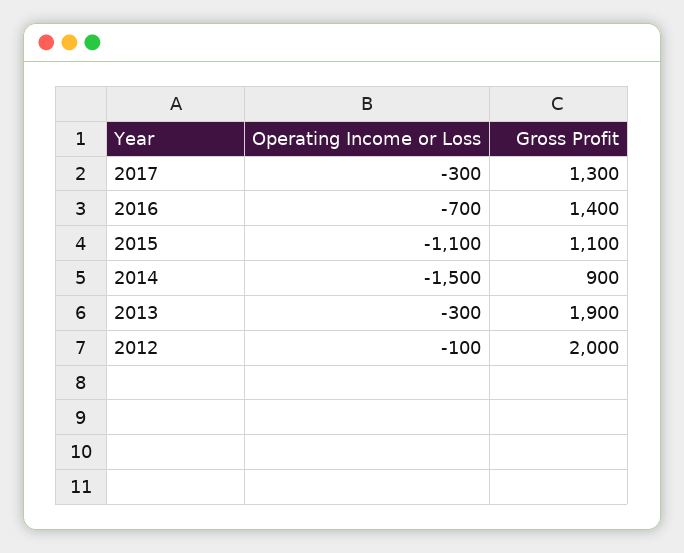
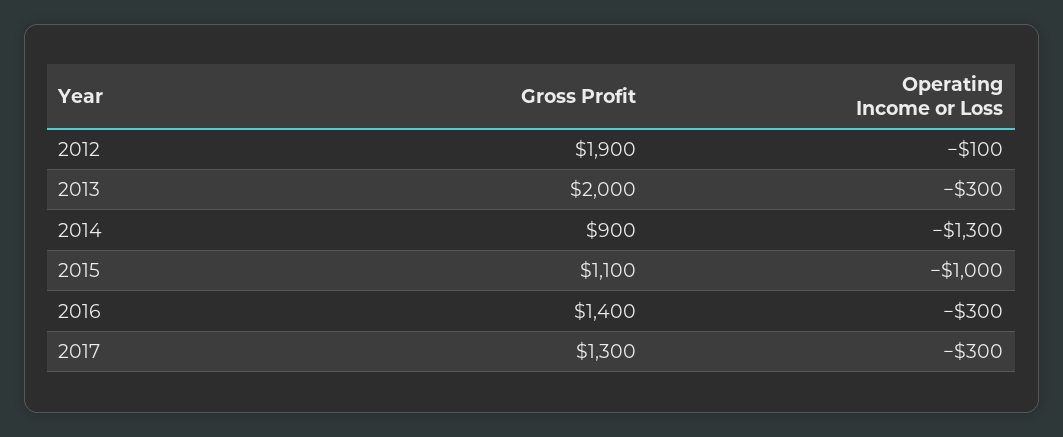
Operating Income or Loss, 2016: -700 -> -300
Operating Income or Loss, 2015: -1100 -> -1000
Operating Income or Loss, 2014: -1500 -> -1300
Gross Profit, 2013: 1900 -> 2000
Gross Profit, 2012: 2000 -> 1900

